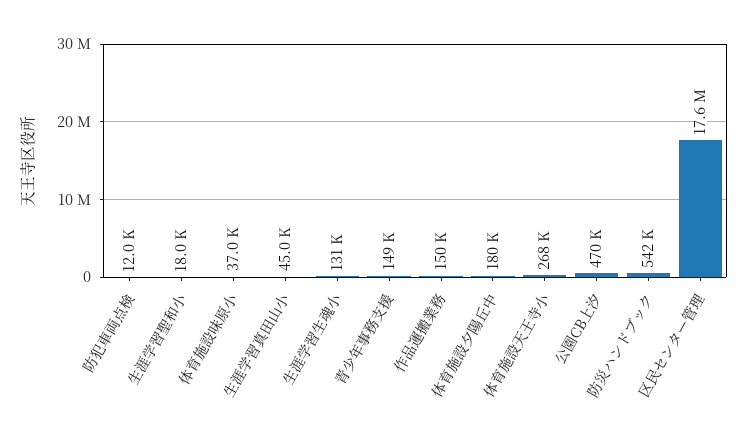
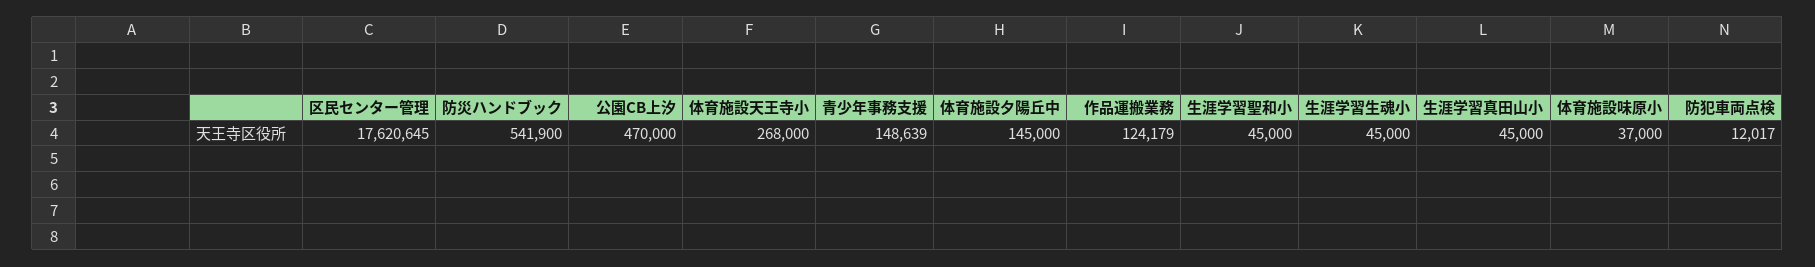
生涯学習聖和小: 18000 -> 45000
生涯学習生魂小: 131000 -> 45000
作品運搬業務: 150000 -> 124179
体育施設夕陽丘中: 180000 -> 145000

